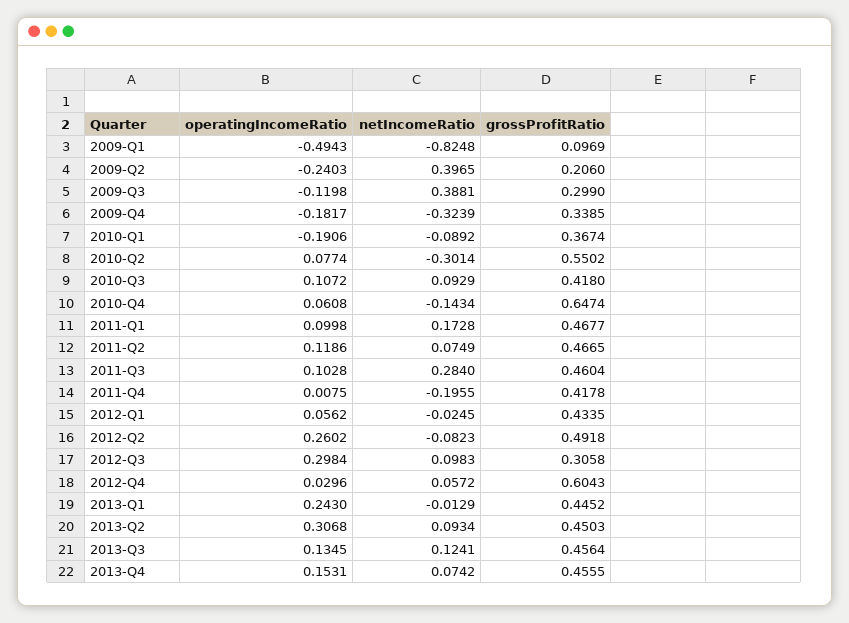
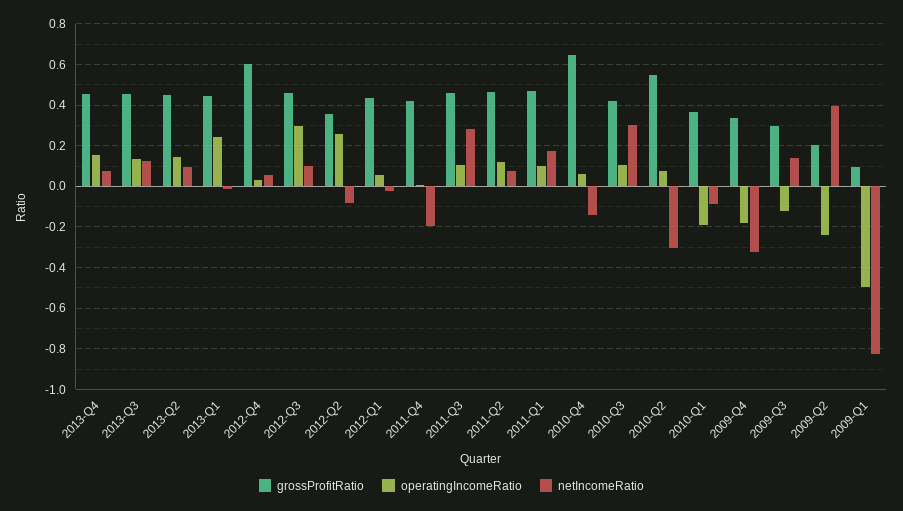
netIncomeRatio, 2009-Q3: 0.3881 -> 0.15
netIncomeRatio, 2010-Q3: 0.0929 -> 0.3
grossProfitRatio, 2012-Q2: 0.4918 -> 0.35
grossProfitRatio, 2012-Q3: 0.3058 -> 0.45
operatingIncomeRatio, 2013-Q2: 0.3068 -> 0.15

